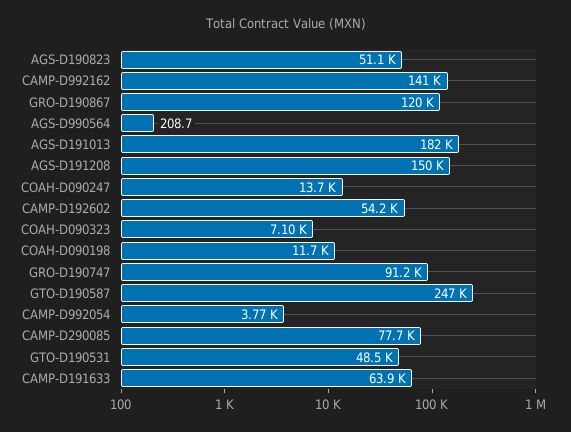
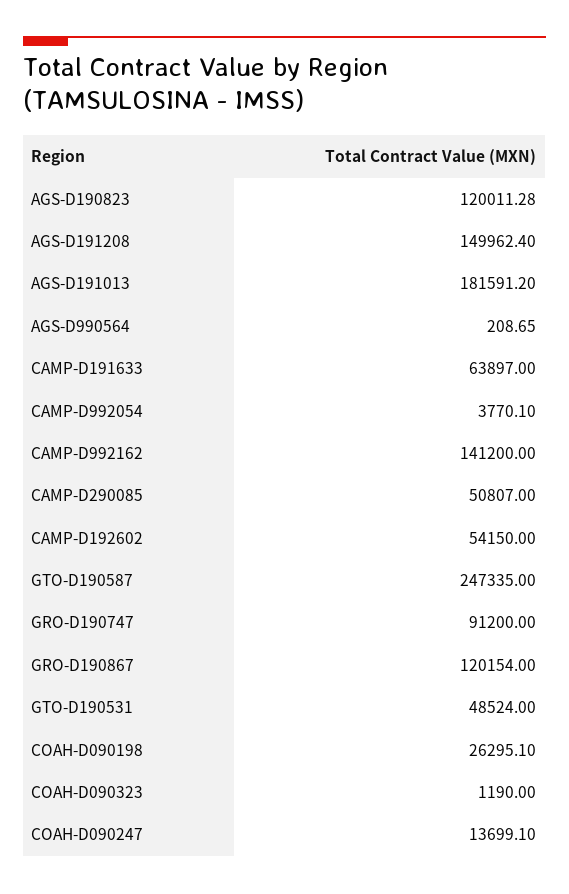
AGS-D190823: 51100 -> 120011.28
COAH-D090323: 7100 -> 1190
COAH-D090198: 11700 -> 26295.1
CAMP-D290085: 77700 -> 50807

